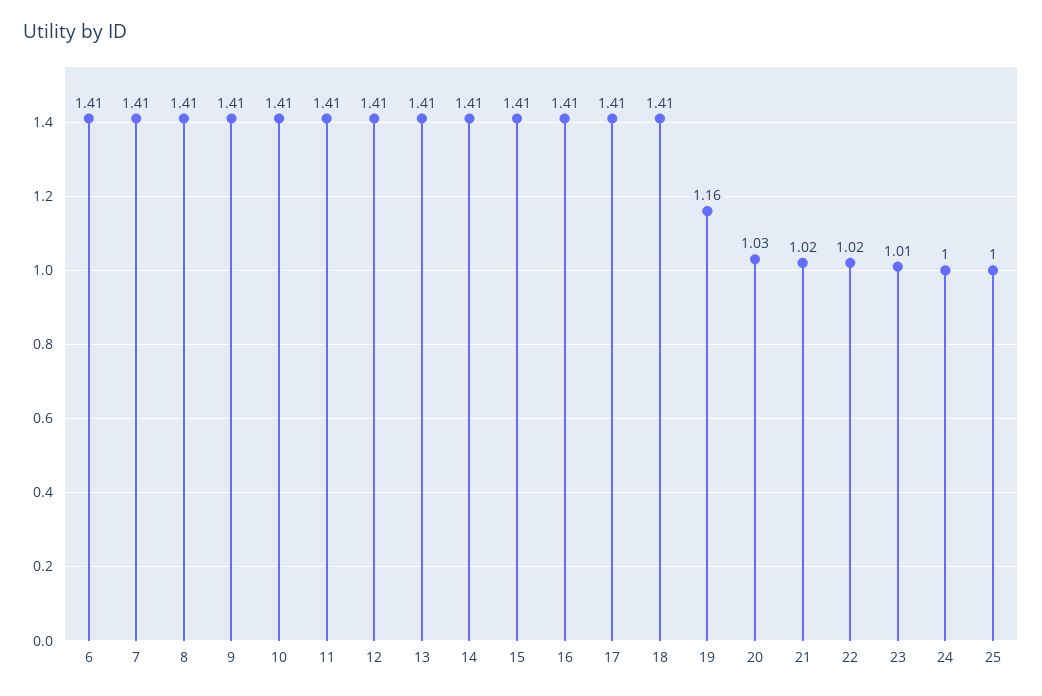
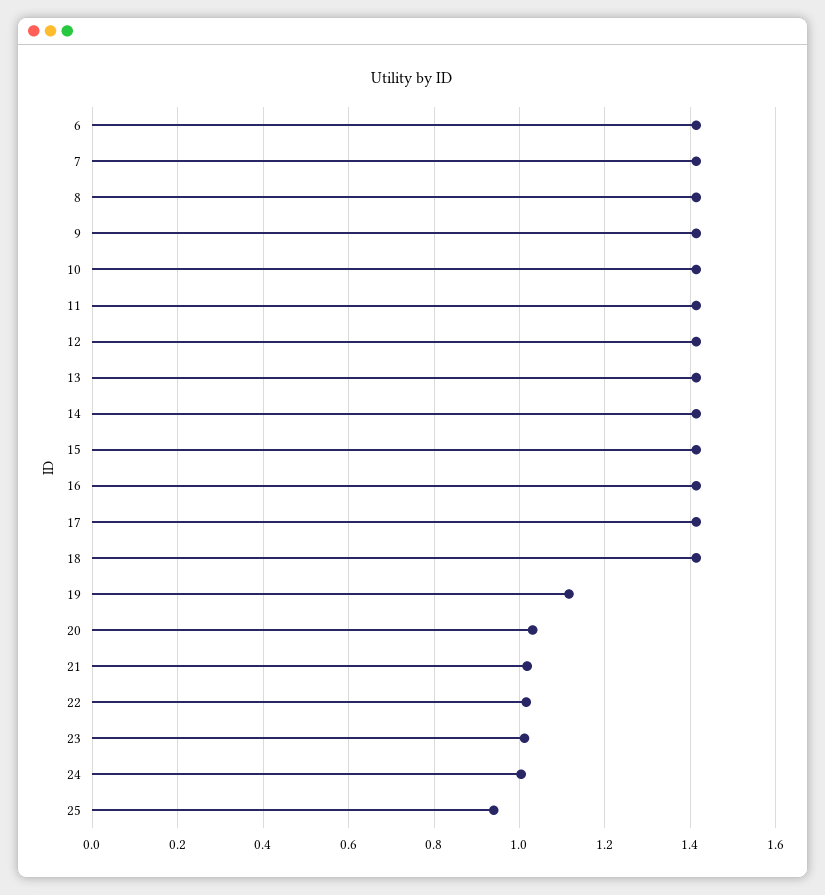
19: 1.16 -> 1.12
25: 1 -> 0.94

